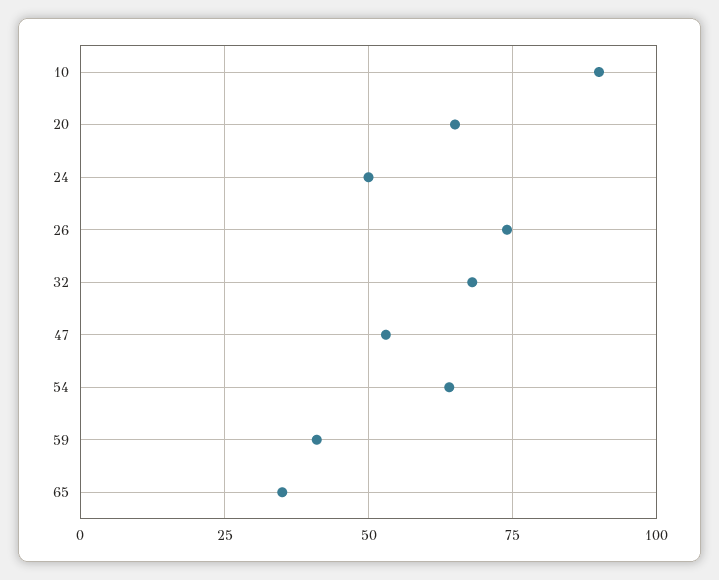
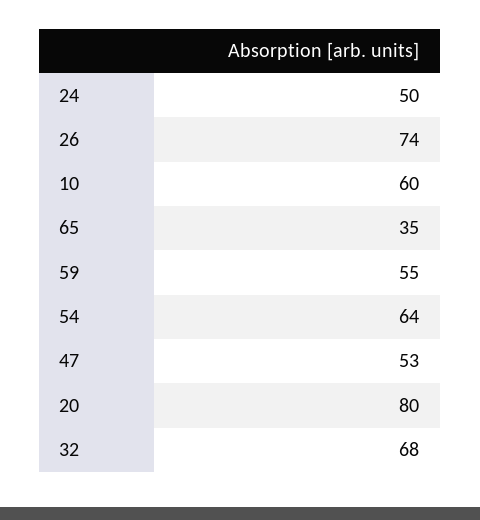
10: 90 -> 60
20: 65 -> 80
59: 40 -> 55

